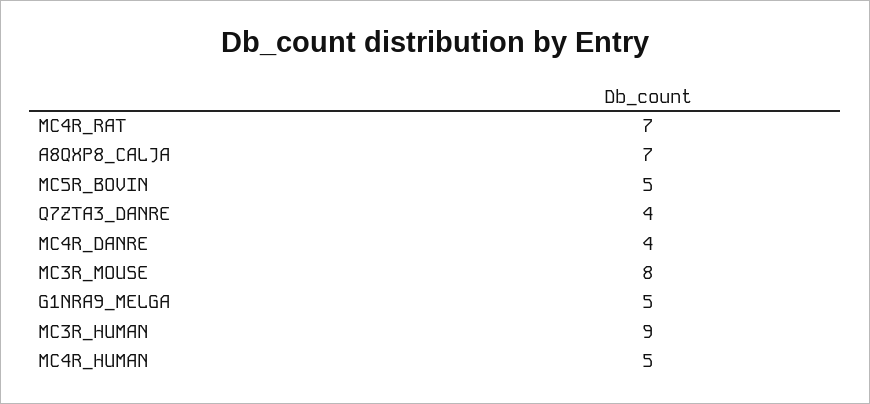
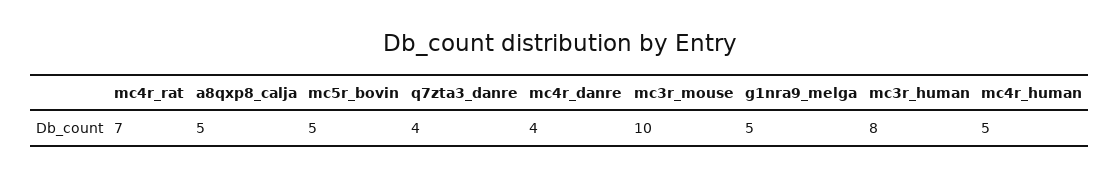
A8QXP8_CALJA: 7 -> 5
MC3R_MOUSE: 8 -> 10
MC3R_HUMAN: 9 -> 8

